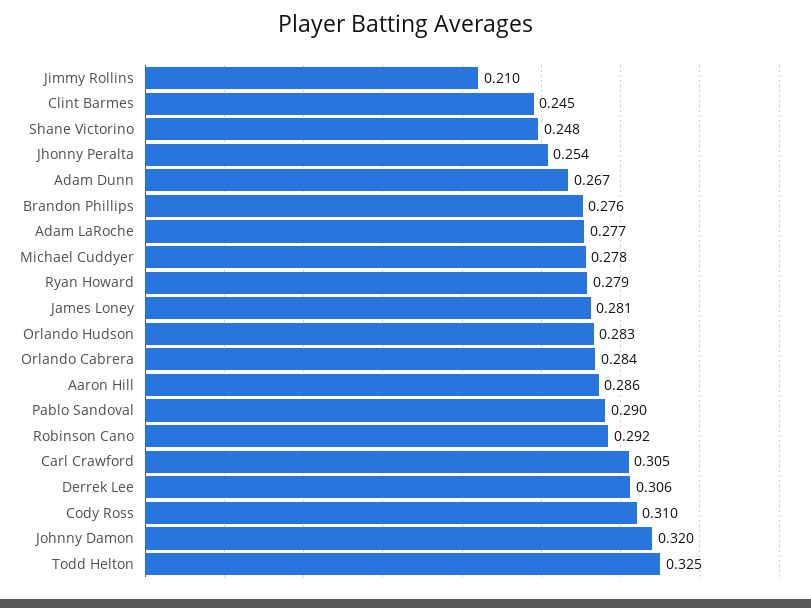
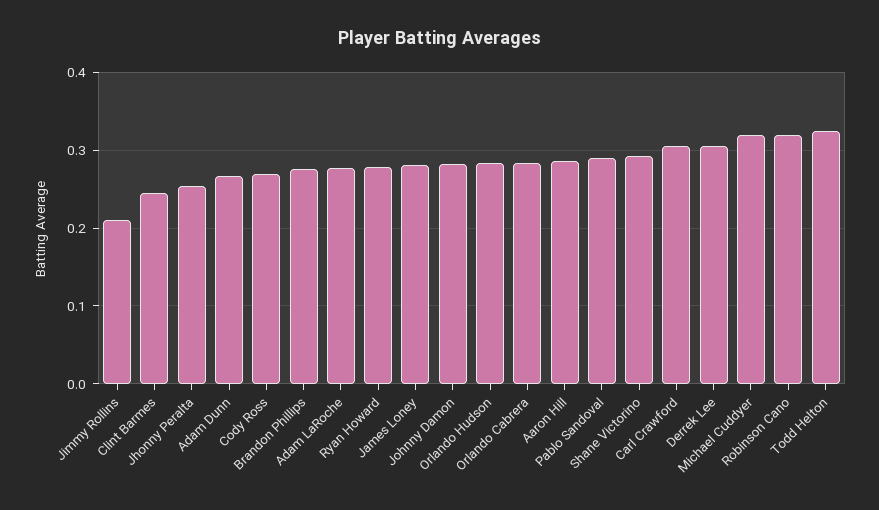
Shane Victorino: 0.248 -> 0.29
Michael Cuddyer: 0.278 -> 0.32
Robinson Cano: 0.292 -> 0.32
Cody Ross: 0.31 -> 0.27
Johnny Damon: 0.32 -> 0.28

